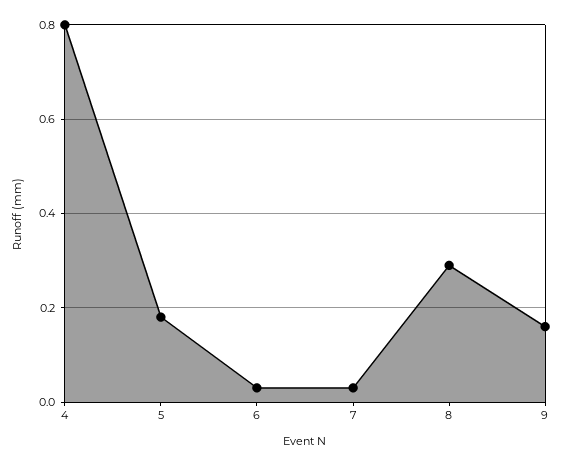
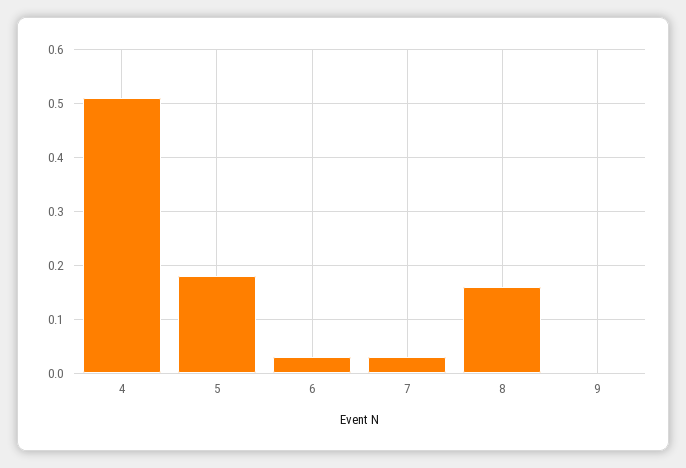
4: 0.8 -> 0.5
8: 0.3 -> 0.15
9: 0.15 -> 0

